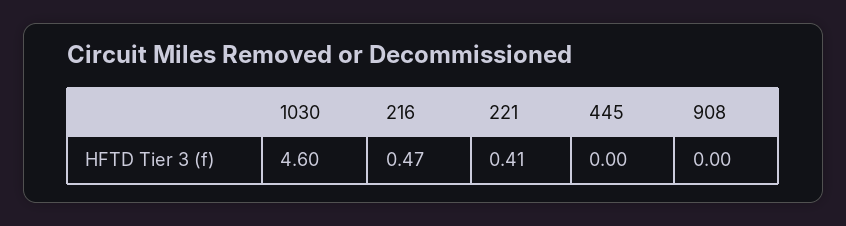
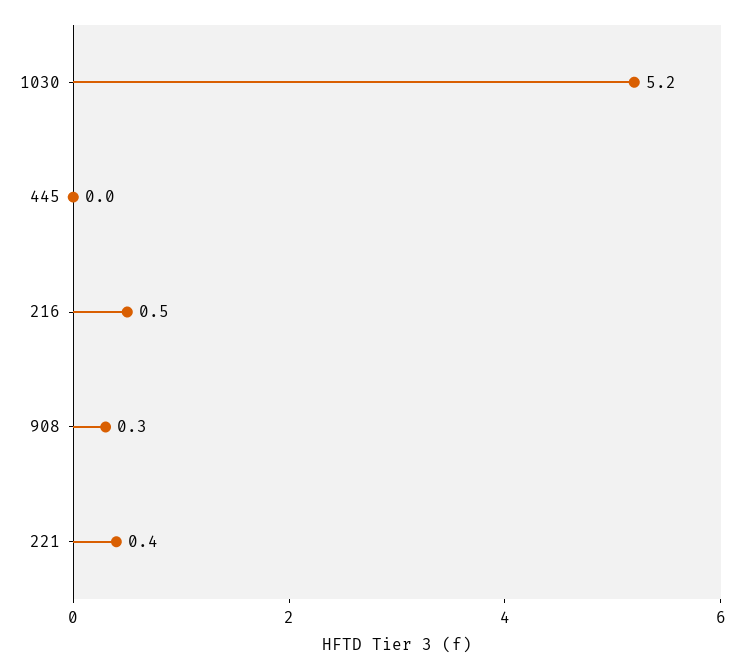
1030: 4.6 -> 5.2
908: 0 -> 0.3

